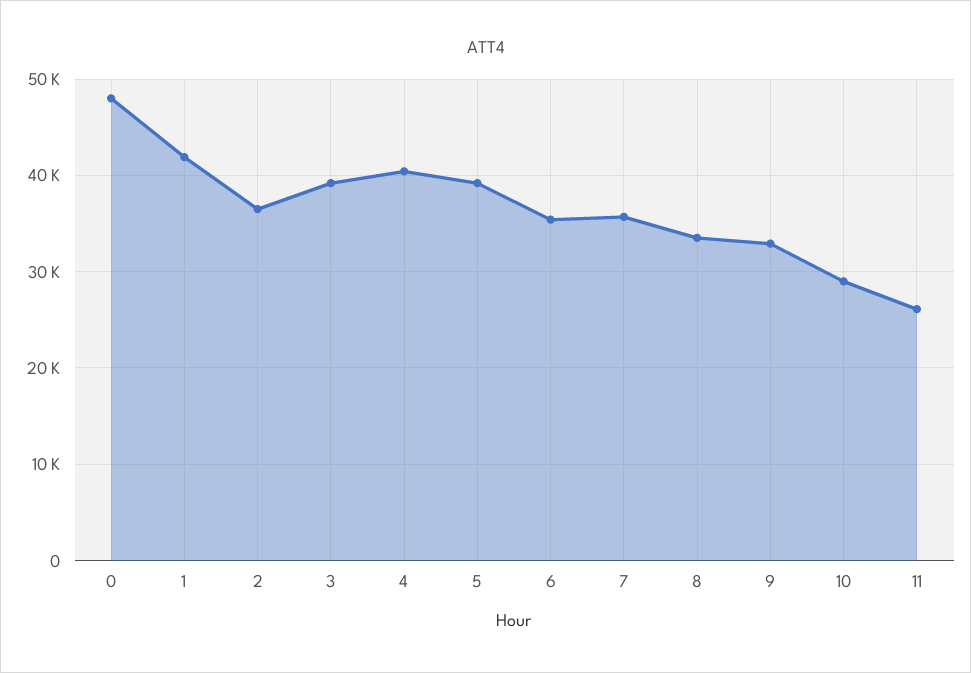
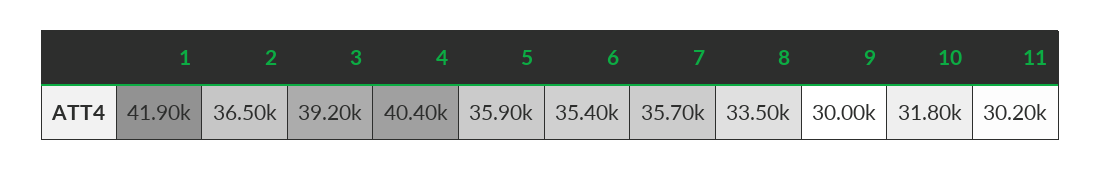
0: 48000 -> none
5: 39000 -> 35900
9: 33000 -> 30000
10: 29000 -> 31800
11: 26000 -> 30200

